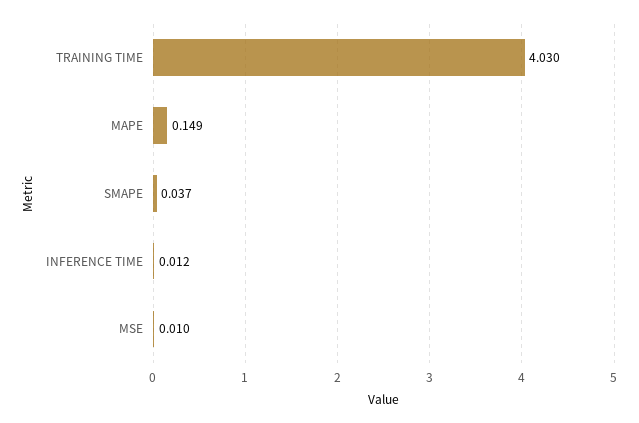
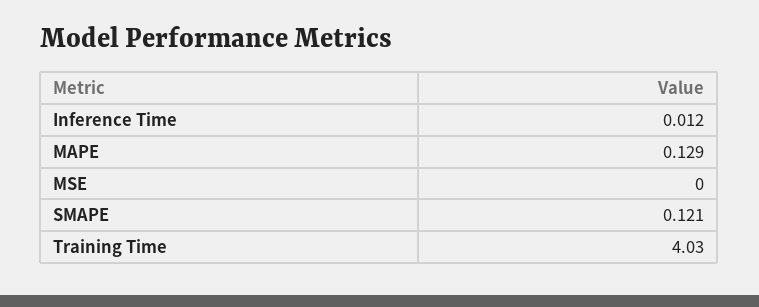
MAPE: 0.149 -> 0.129
SMAPE: 0.037 -> 0.121
MSE: 0.01 -> 0

